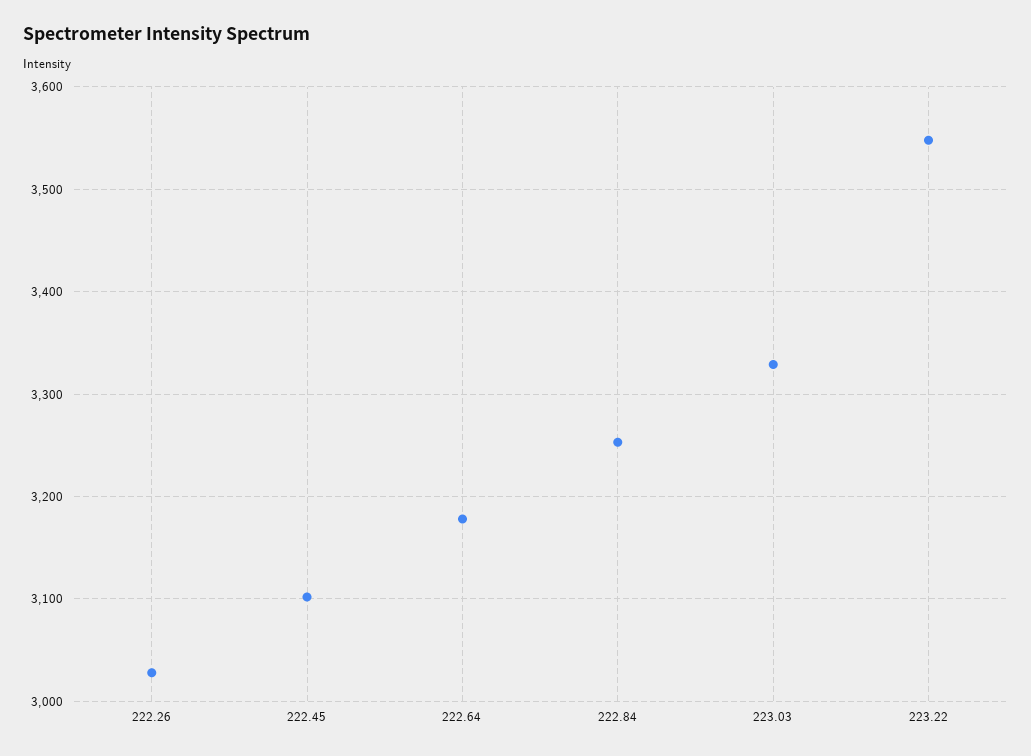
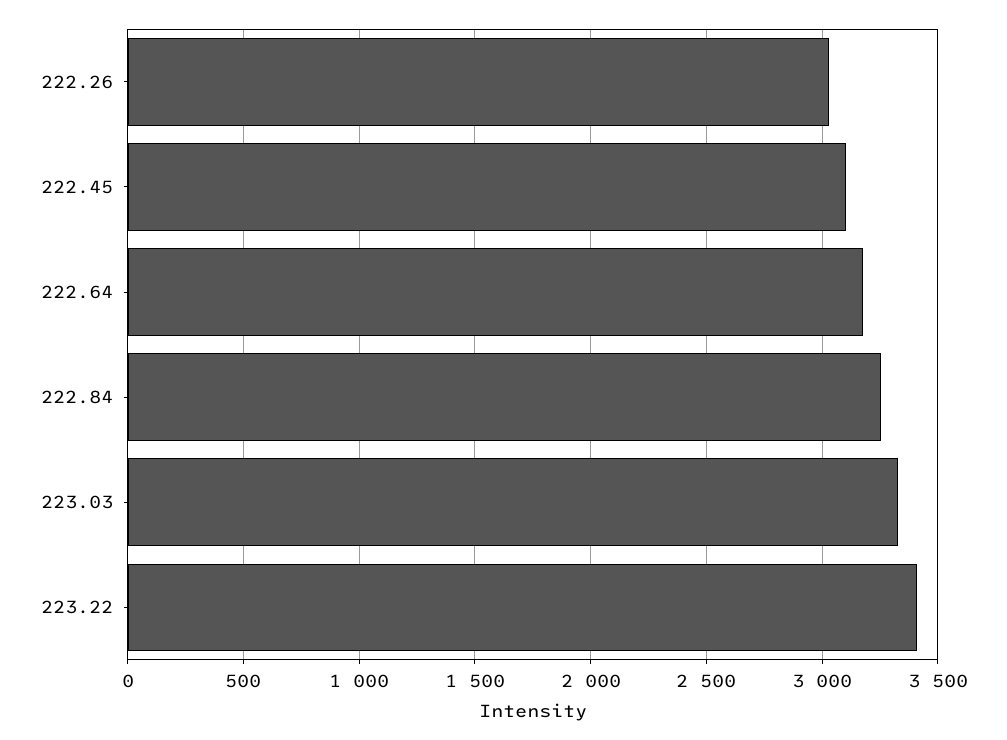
223.22: 3550 -> 3400

